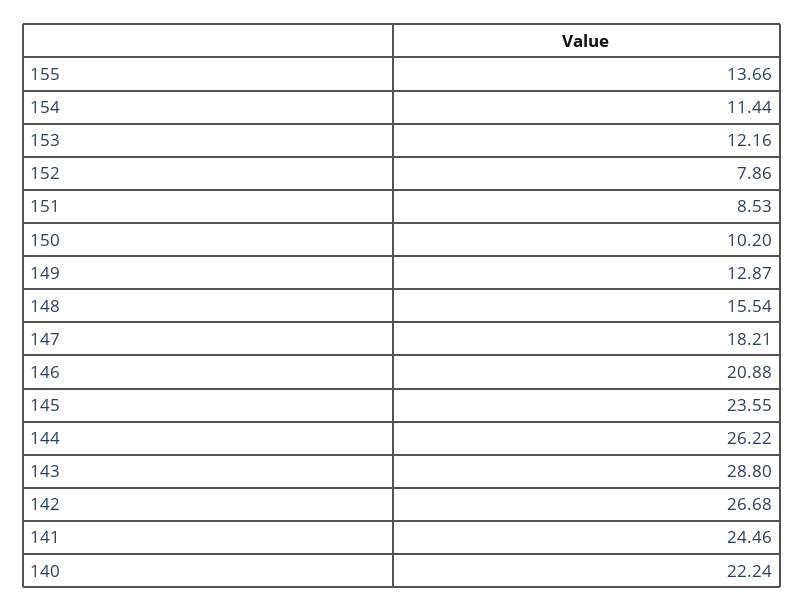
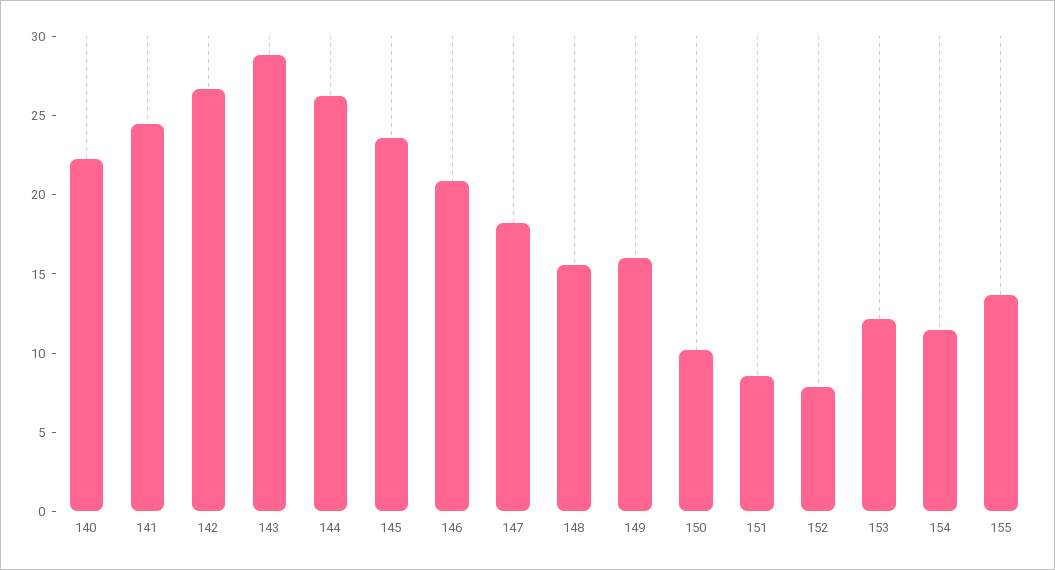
149: 12.87 -> 16

